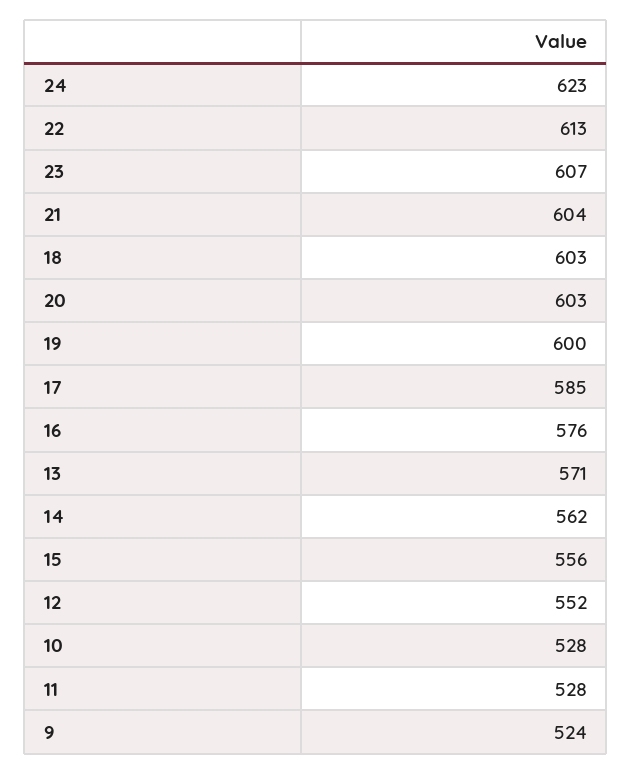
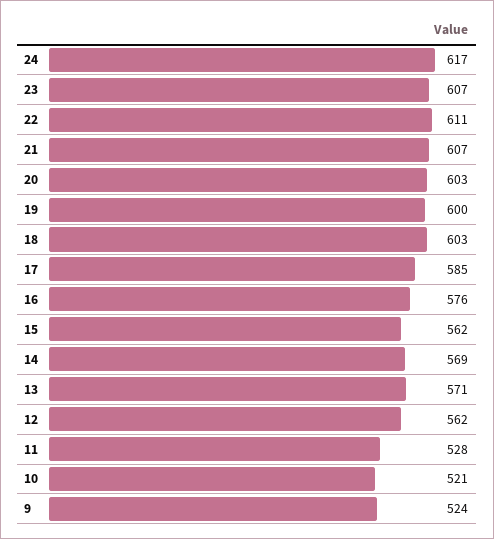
24: 623 -> 617
22: 613 -> 611
21: 604 -> 607
14: 562 -> 569
15: 556 -> 562
12: 552 -> 562
10: 528 -> 521

